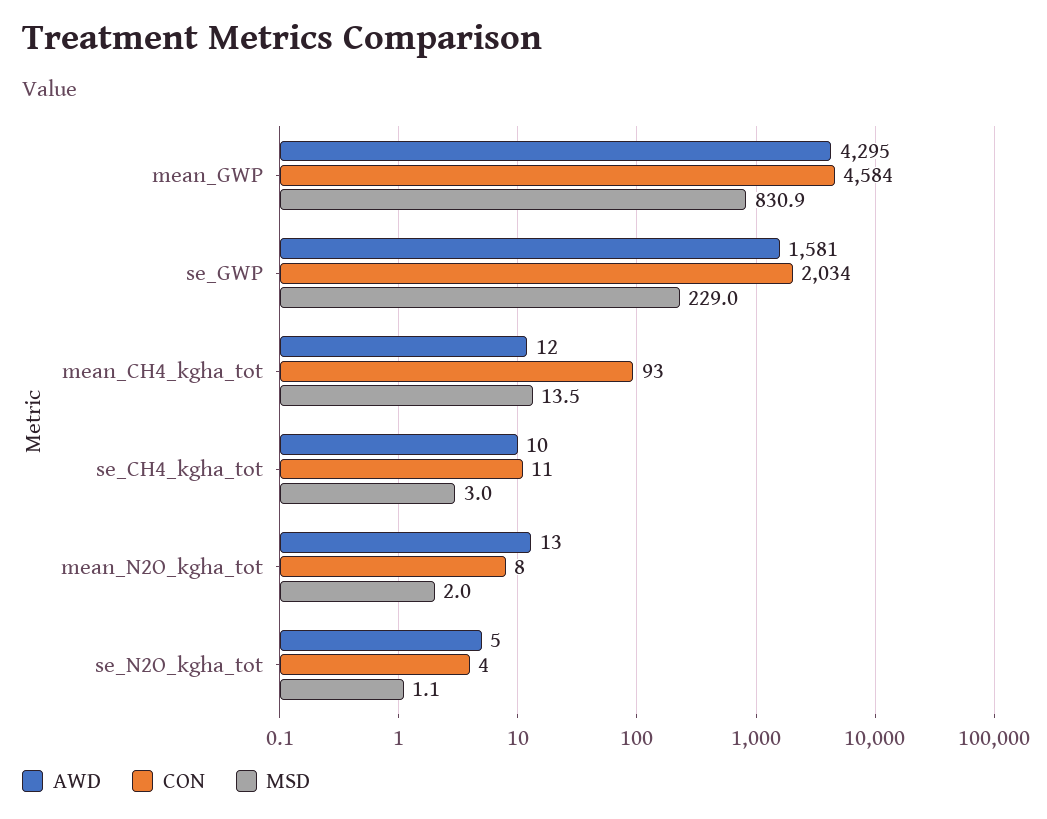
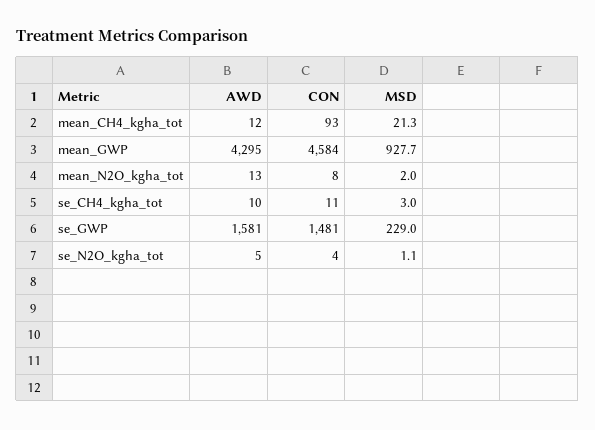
MSD, mean_GWP: 830.9 -> 927.7
CON, se_GWP: 2034 -> 1481
MSD, mean_CH4_kgha_tot: 13.5 -> 21.3

